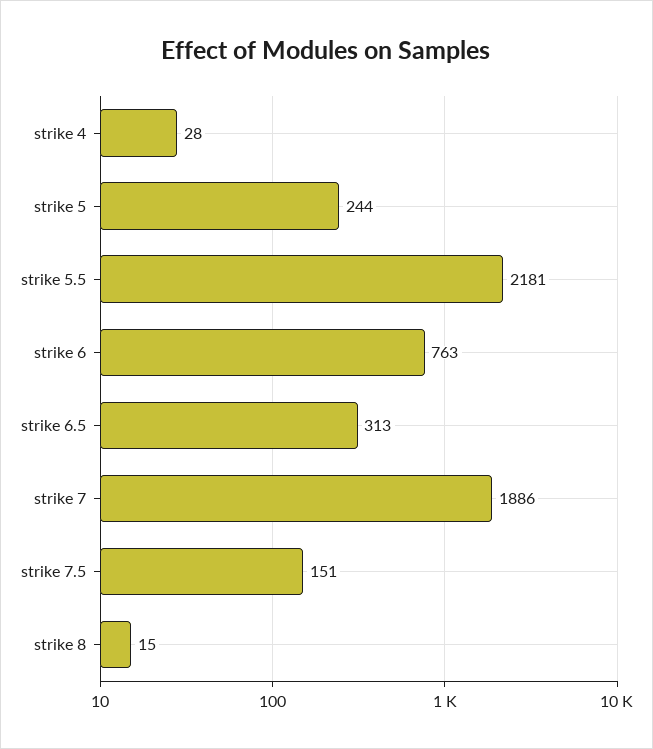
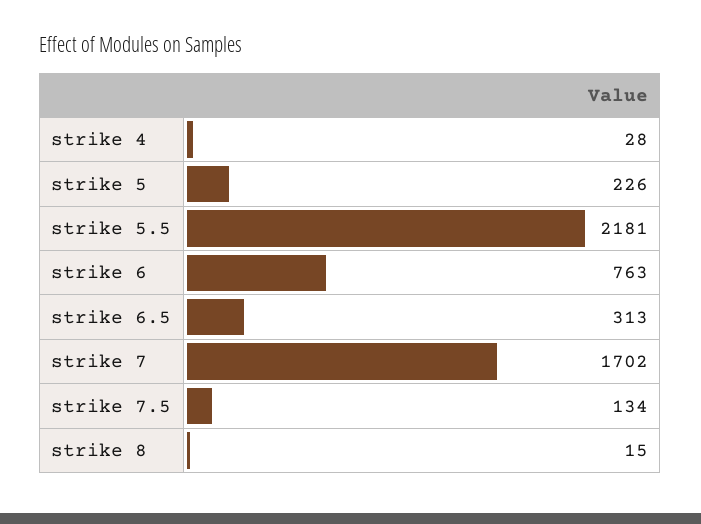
strike 5: 244 -> 226
strike 7: 1886 -> 1702
strike 7.5: 151 -> 134

